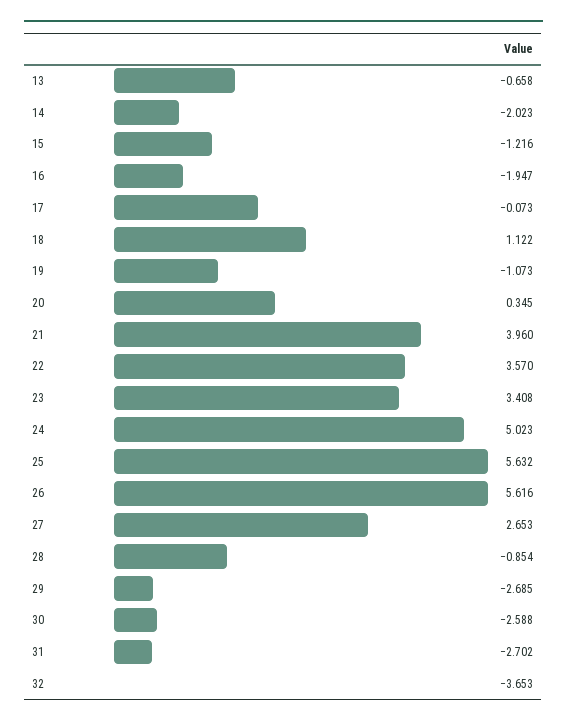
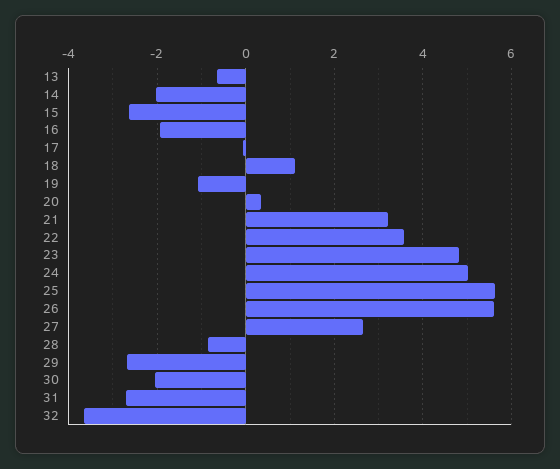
15: -1.216 -> -2.6
21: 3.96 -> 3.2
23: 3.408 -> 4.8
30: -2.588 -> -2

